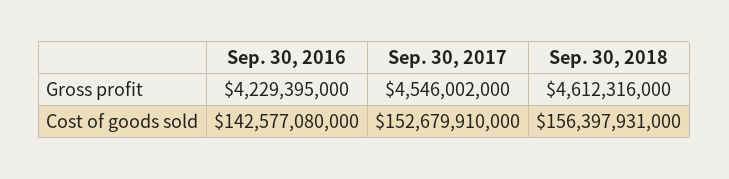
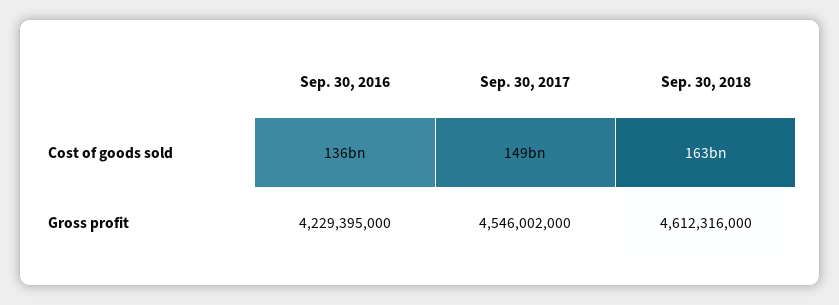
Sep. 30, 2016, Cost of goods sold: 142577080000 -> 136000000000
Sep. 30, 2017, Cost of goods sold: 152679910000 -> 149000000000
Sep. 30, 2018, Cost of goods sold: 156397931000 -> 163000000000

